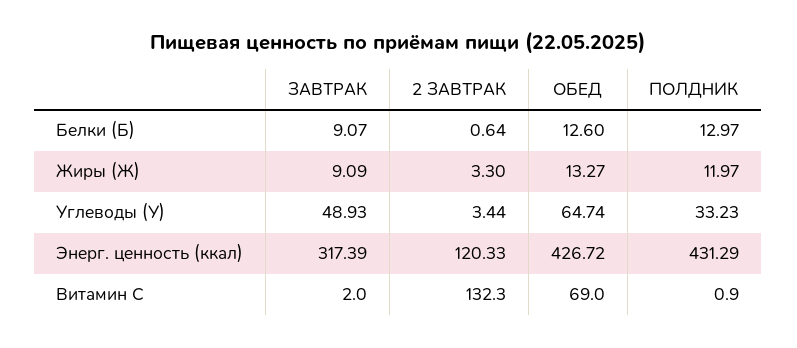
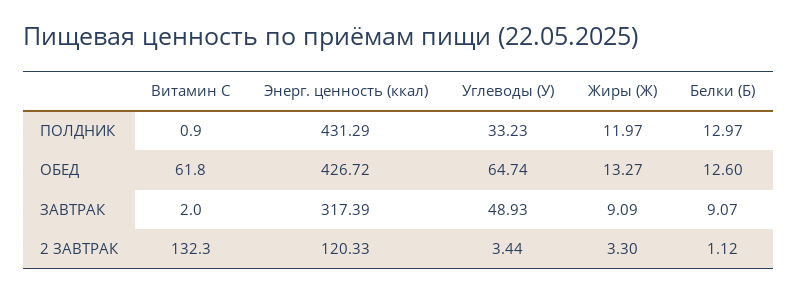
2 ЗАВТРАК, Белки (Б): 0.64 -> 1.12
ОБЕД, Витамин С: 69 -> 61.8

